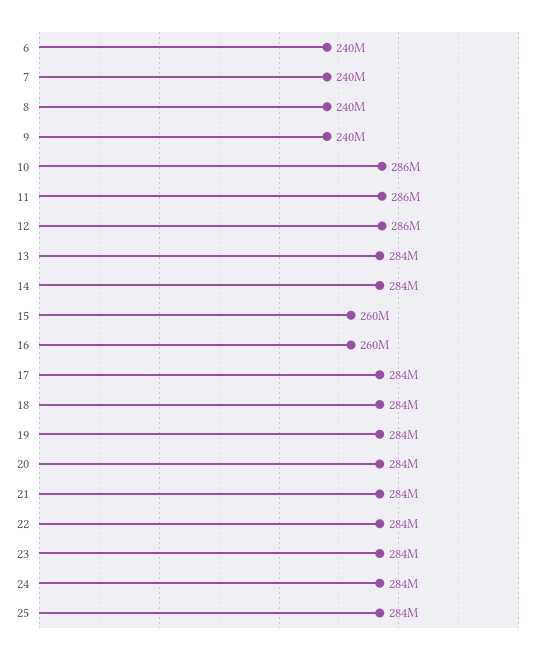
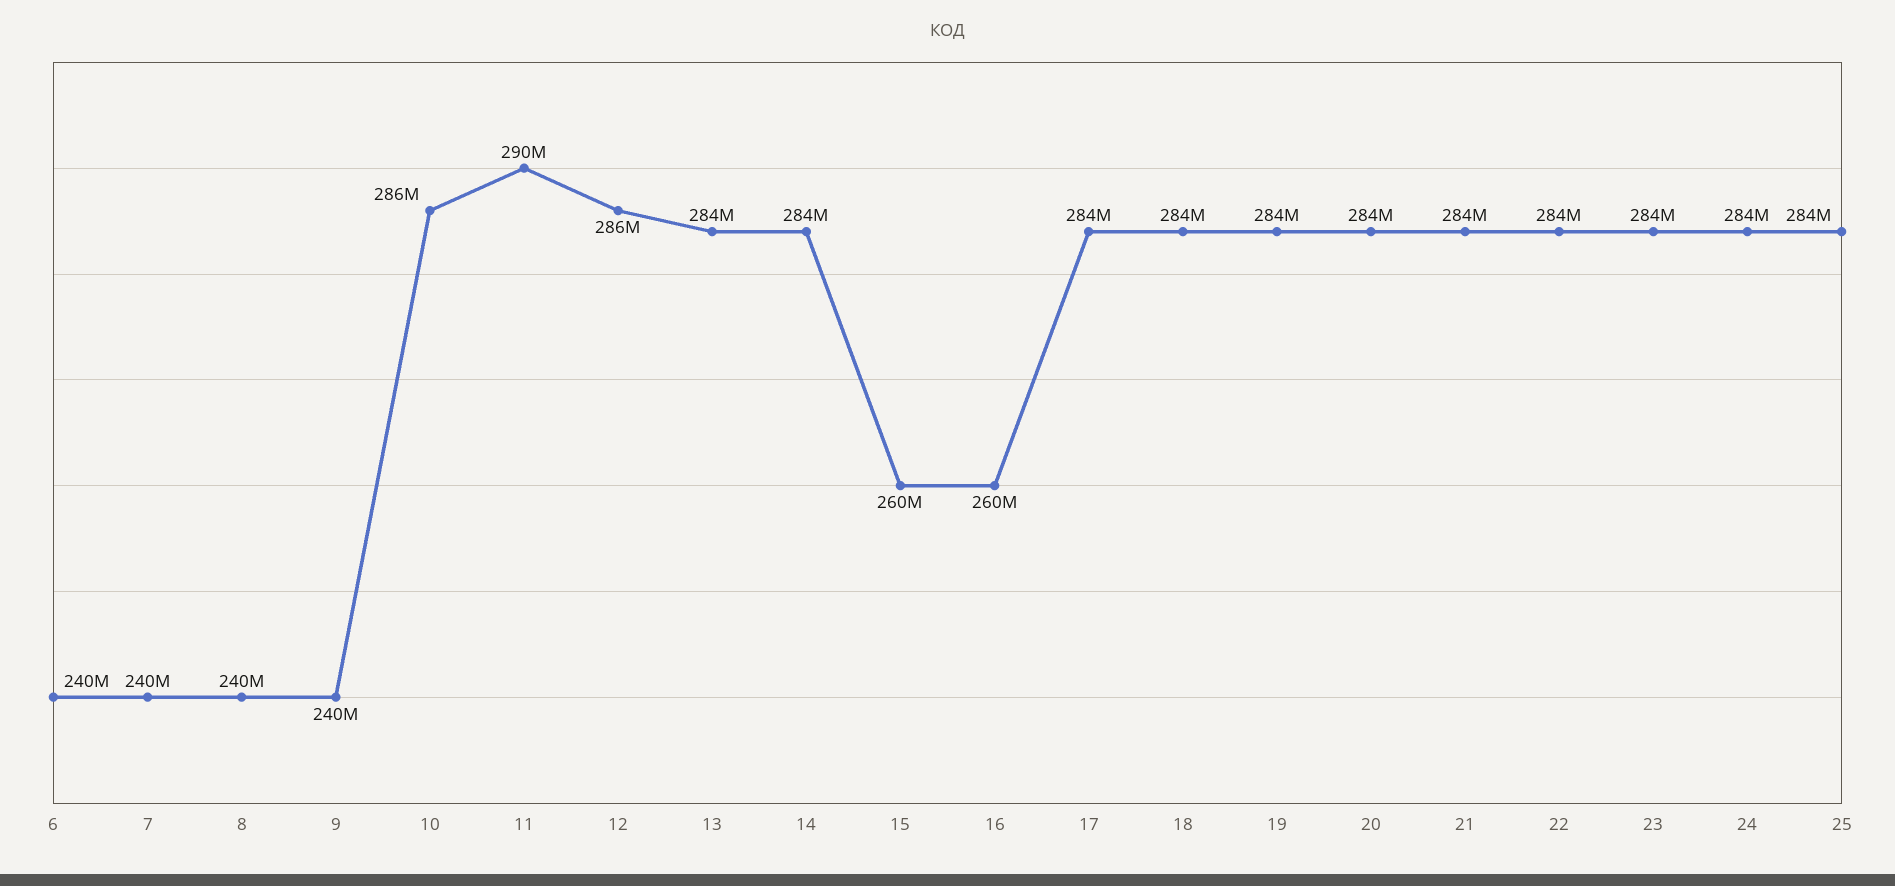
11: 286000000 -> 290000000

